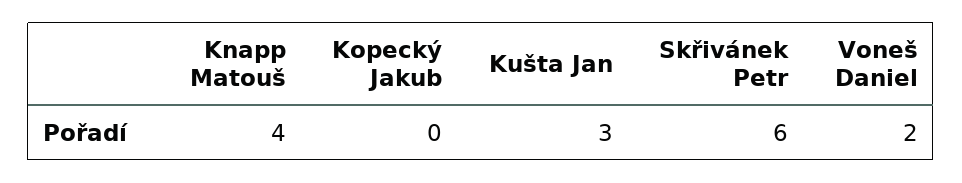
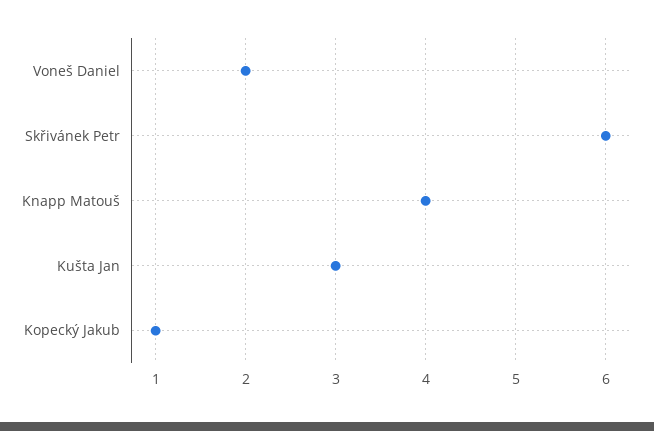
Kopecký Jakub: 0 -> 1

